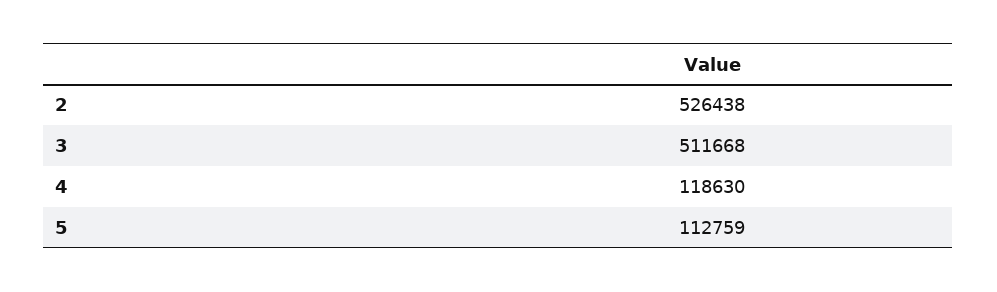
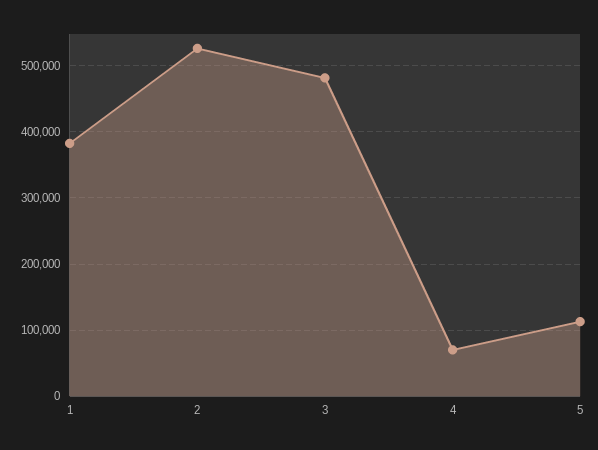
3: 511668 -> 480000
4: 118630 -> 70000
1: none -> 380000

